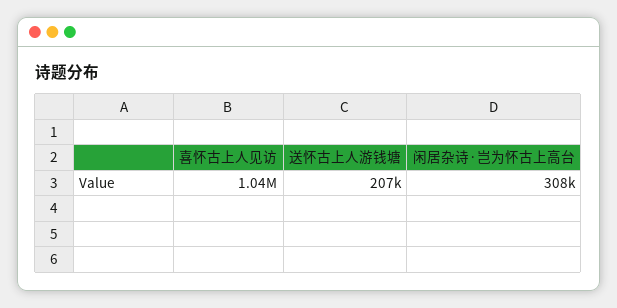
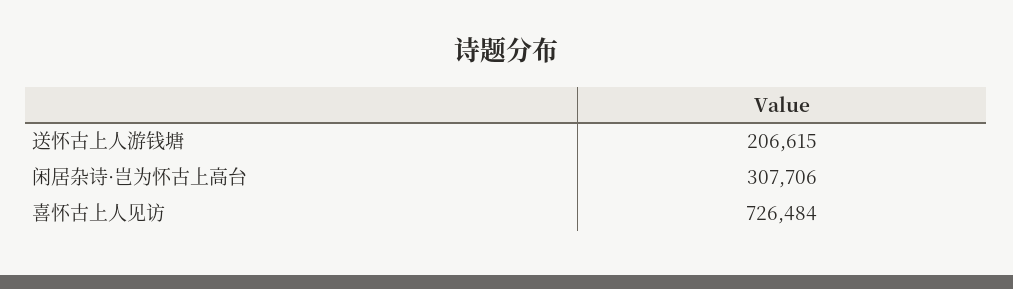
喜怀古上人见访: 1040000 -> 726484

